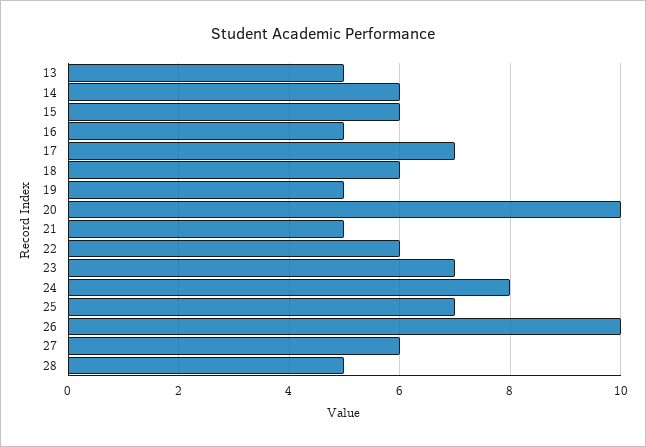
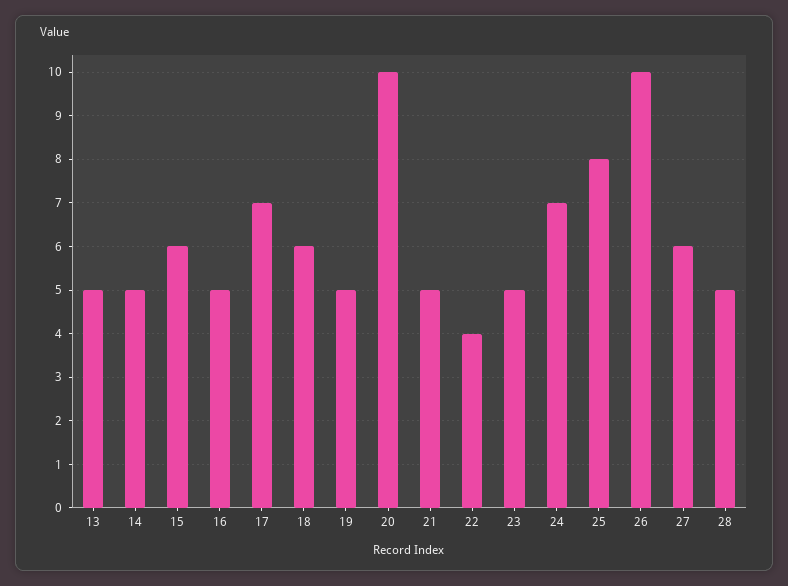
14: 6 -> 5
22: 6 -> 4
23: 7 -> 5
24: 8 -> 7
25: 7 -> 8

